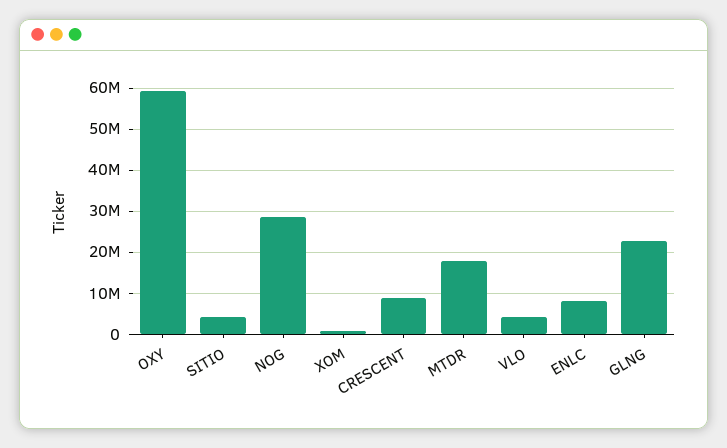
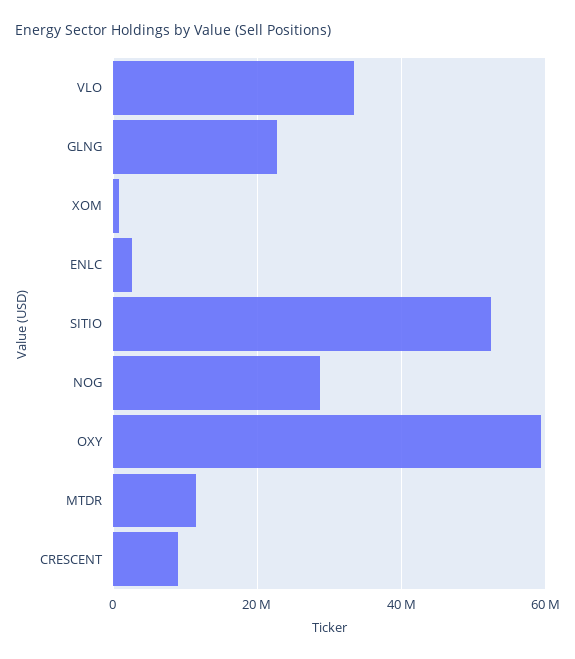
SITIO: 4000000 -> 52000000
MTDR: 18000000 -> 12000000
VLO: 4000000 -> 34000000
ENLC: 8000000 -> 2000000

